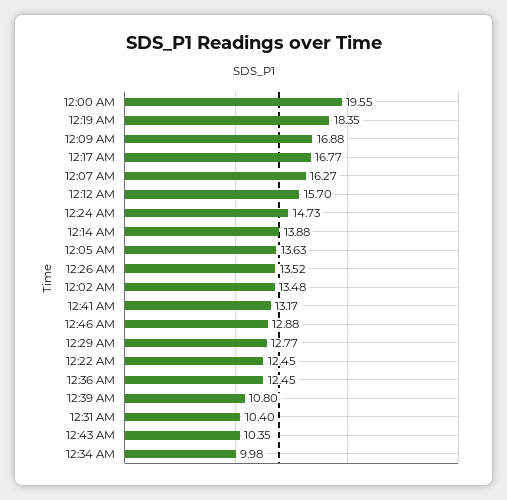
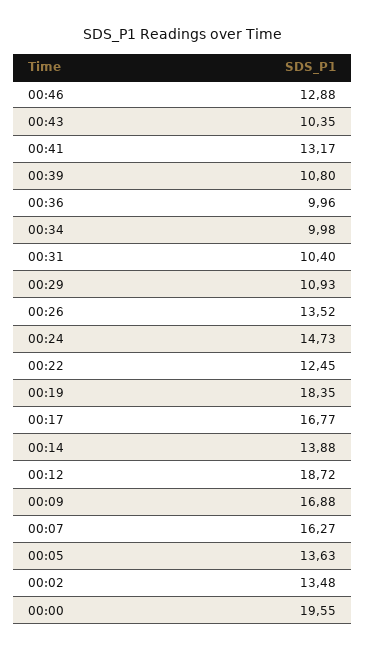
12:12 AM: 15.7 -> 18.72
12:29 AM: 12.77 -> 10.93
12:36 AM: 12.45 -> 9.96

